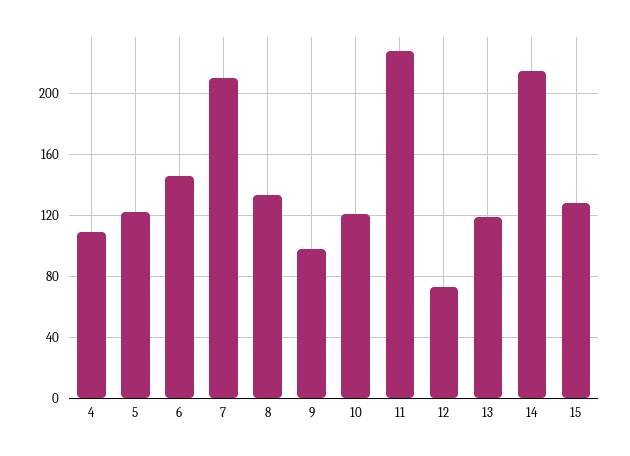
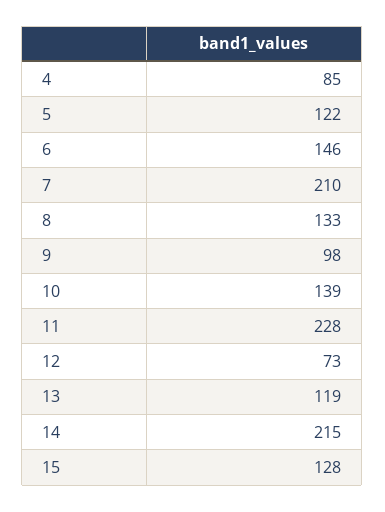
4: 110 -> 85
10: 120 -> 139

